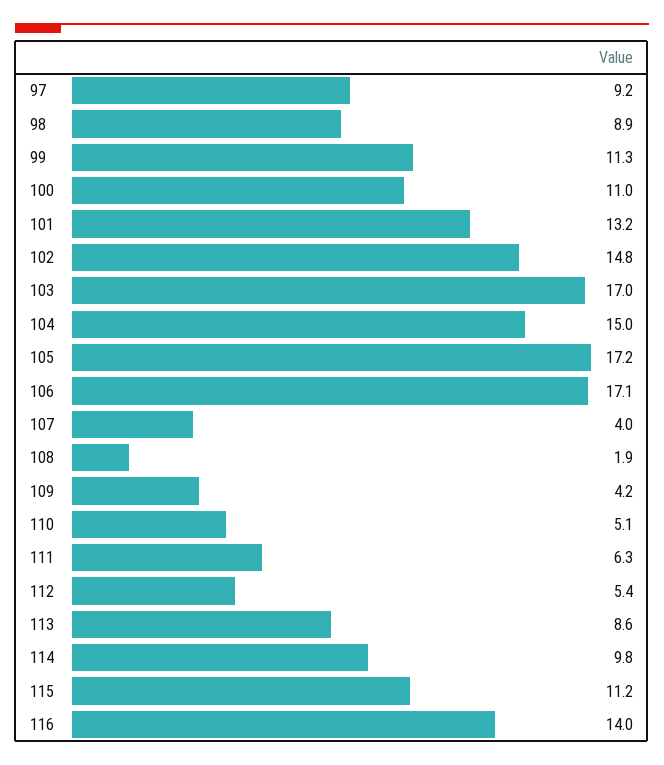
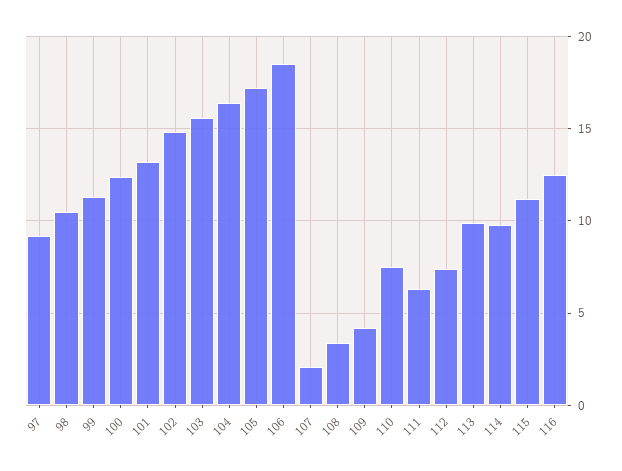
98: 8.9 -> 10.5
100: 11 -> 12.5
103: 17 -> 15.5
104: 15 -> 16.5
106: 17.1 -> 18.5
107: 4 -> 2
108: 1.9 -> 3.5
110: 5.1 -> 7.5
112: 5.4 -> 7.5
113: 8.6 -> 10
116: 14 -> 12.5

